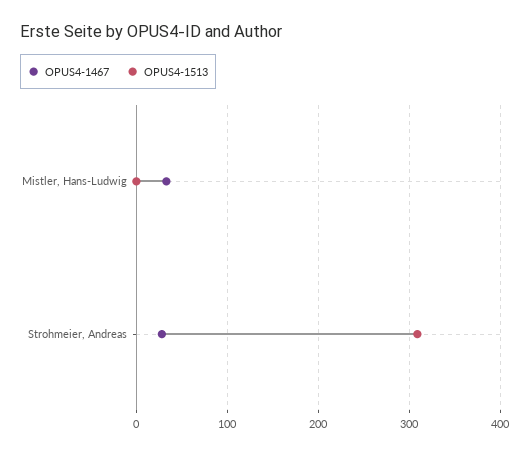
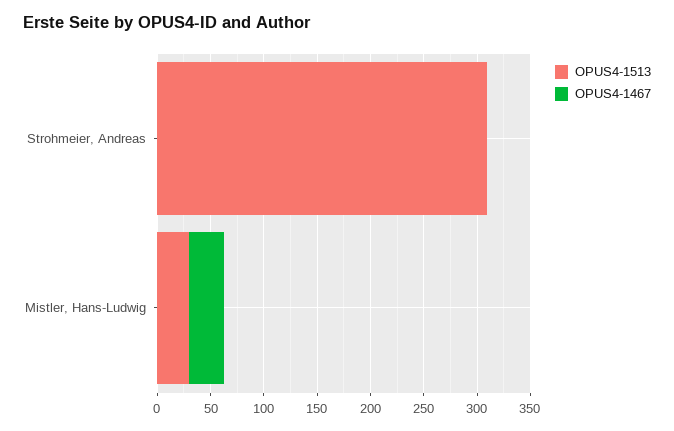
OPUS4-1513, Mistler, Hans-Ludwig: 0 -> 30
OPUS4-1467, Strohmeier, Andreas: 30 -> 0

